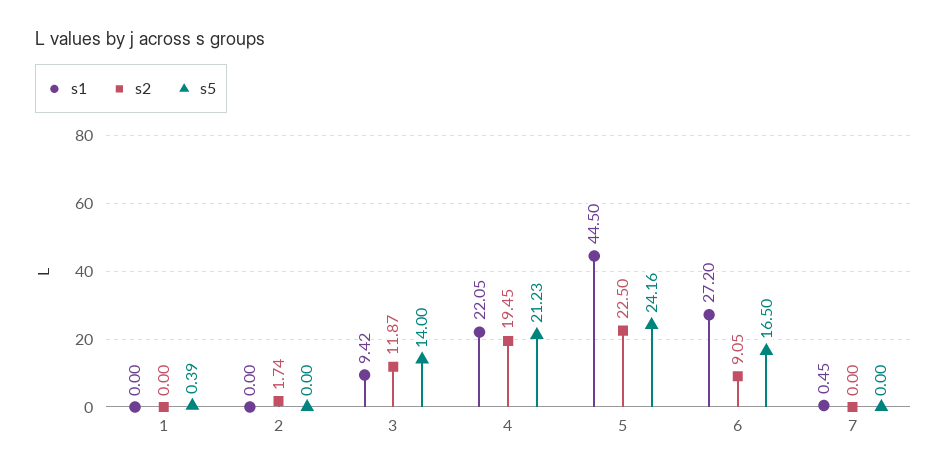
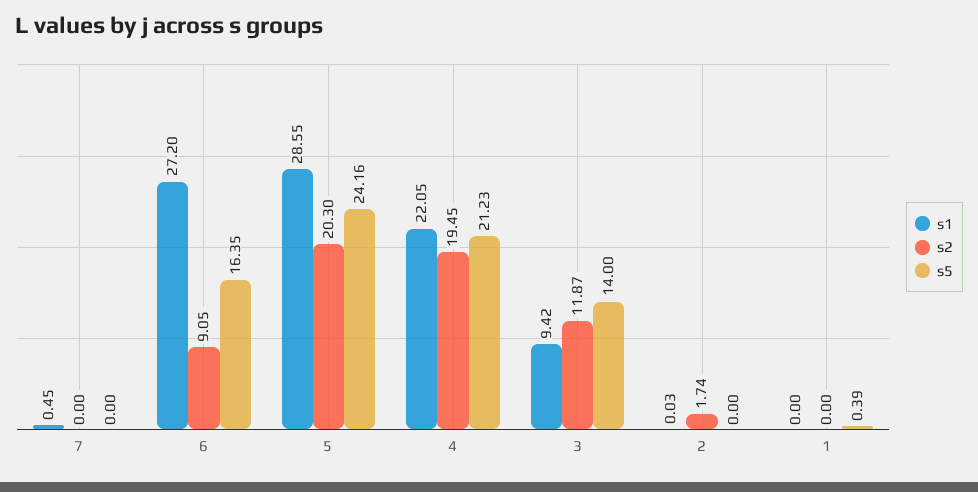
s1, 2: 0 -> 0.03
s1, 5: 44.5 -> 28.55
s2, 5: 22.5 -> 20.3
s5, 6: 16.5 -> 16.35

